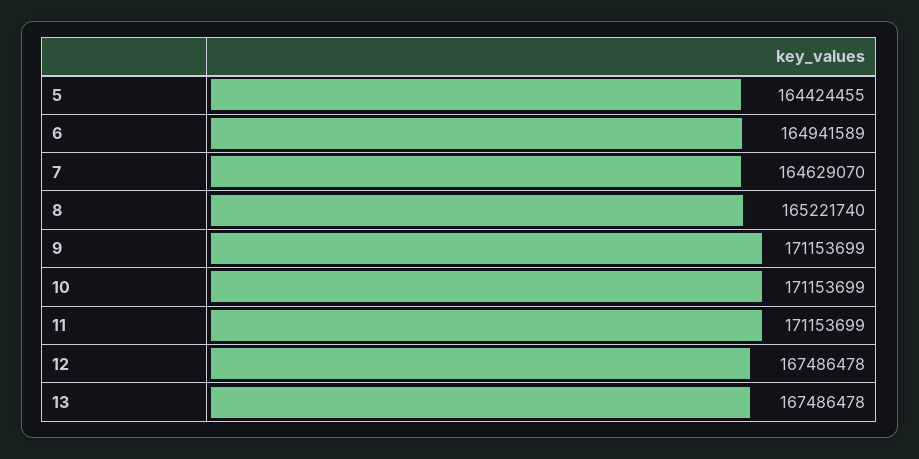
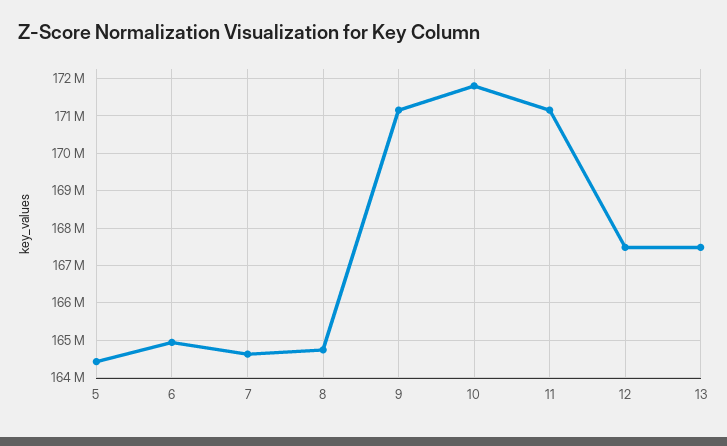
8: 165221740 -> 164800000
10: 171153699 -> 171800000

